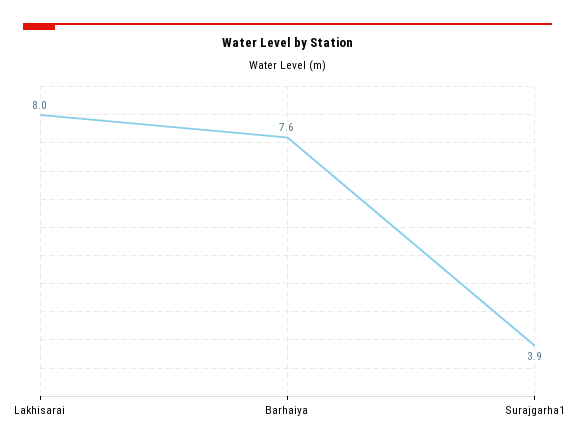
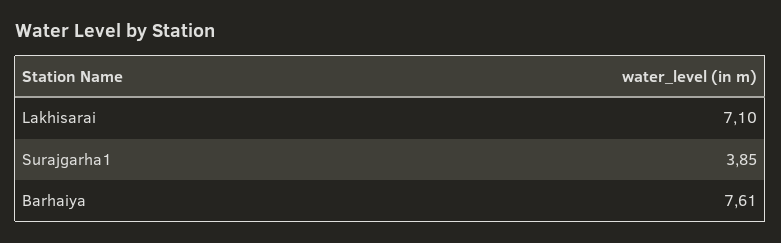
Lakhisarai: 8 -> 7.1

